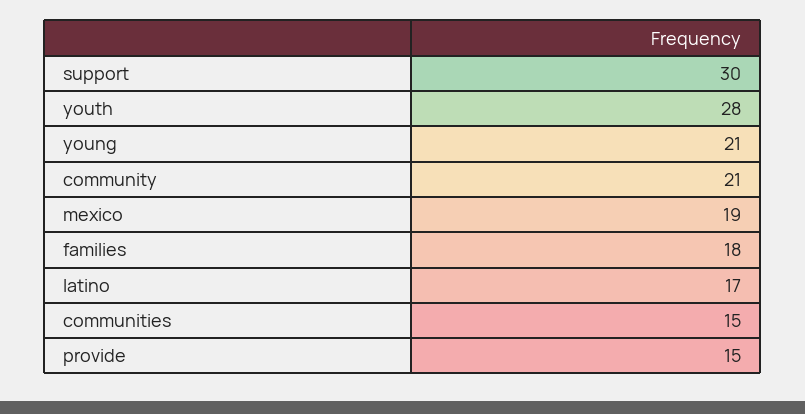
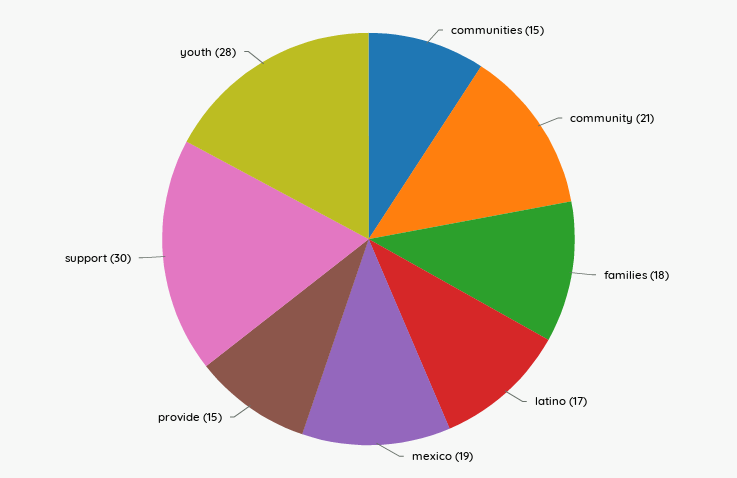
young: 21 -> none

